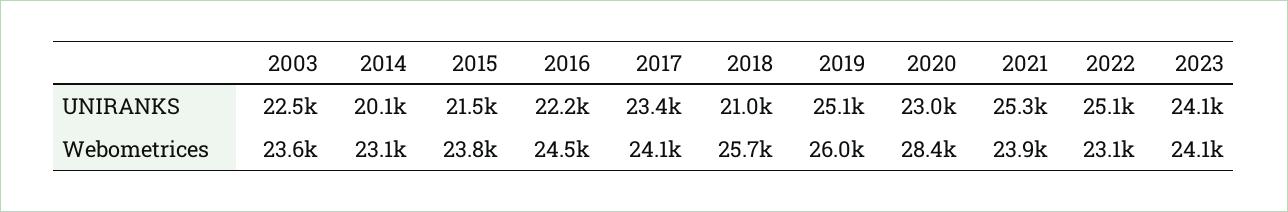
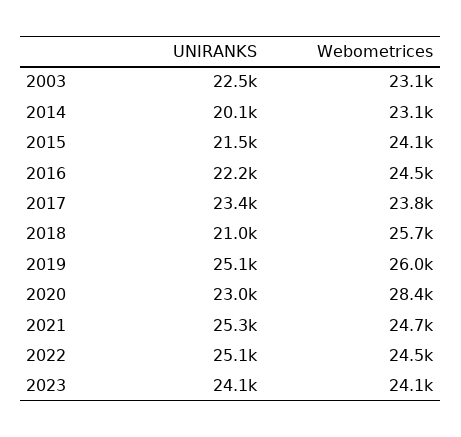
2003, Webometrices: 23600 -> 23100
2015, Webometrices: 23800 -> 24100
2017, Webometrices: 24100 -> 23800
2021, Webometrices: 23900 -> 24700
2022, Webometrices: 23100 -> 24500

